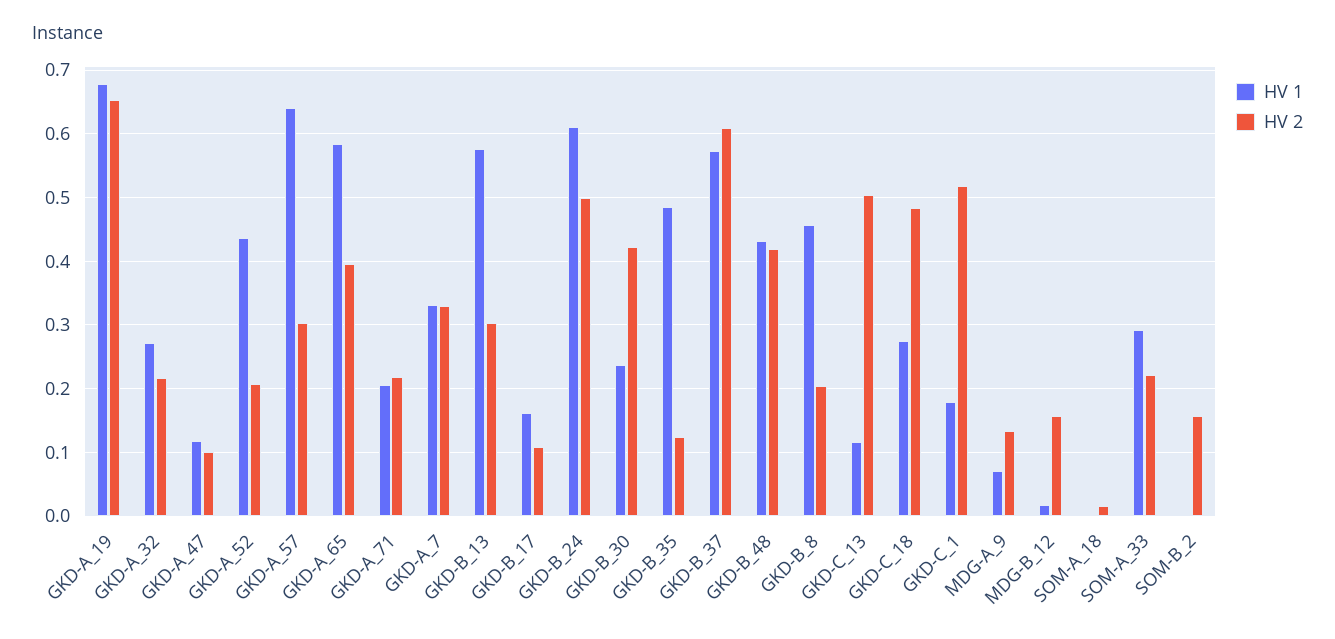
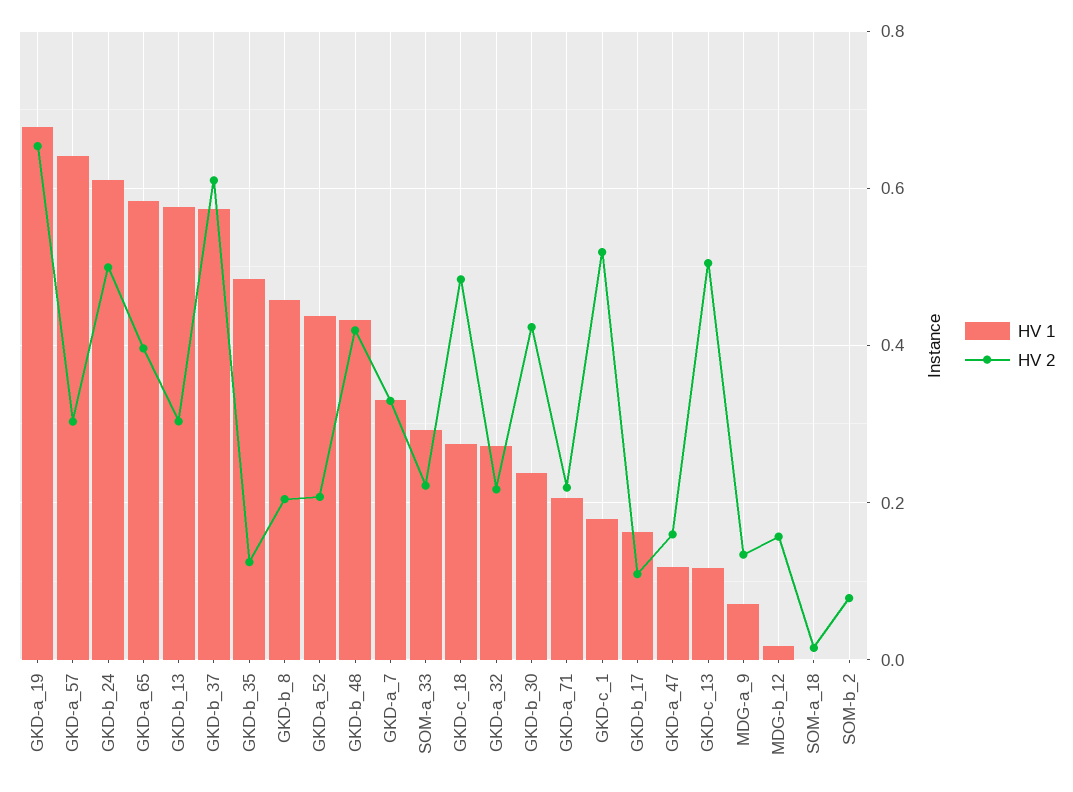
HV 2, GKD-A_47: 0.1 -> 0.16
HV 2, SOM-B_2: 0.16 -> 0.08

